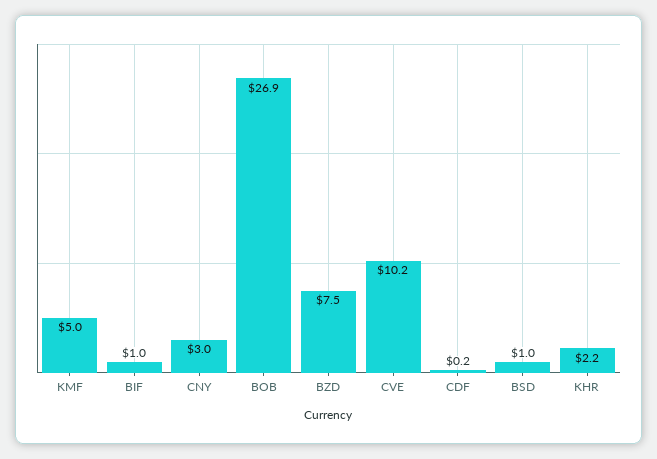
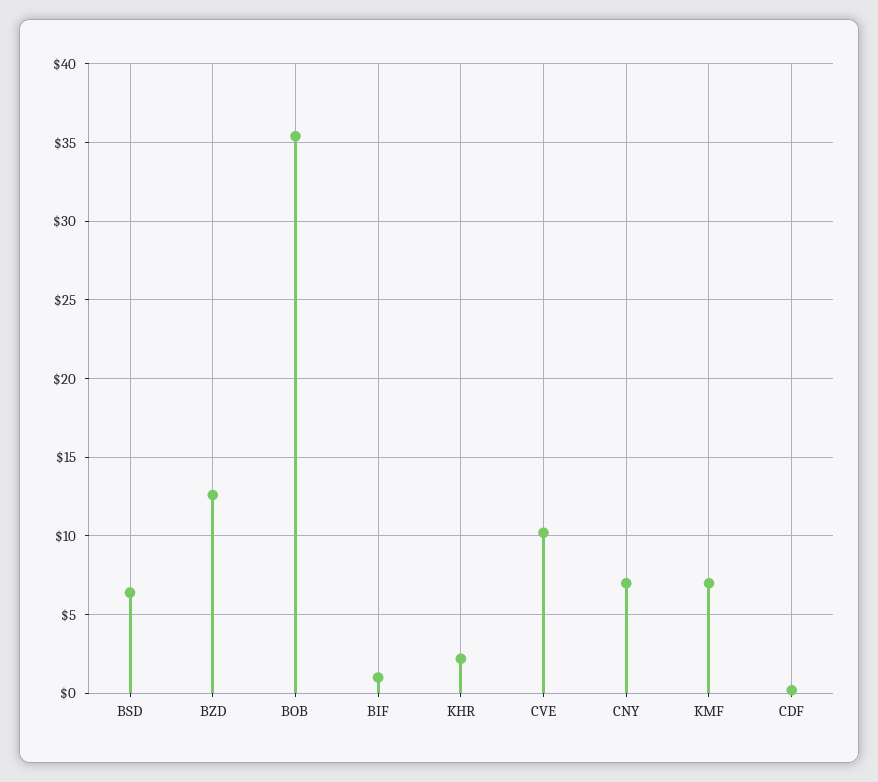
KMF: 5 -> 7
CNY: 3 -> 7
BOB: 26.9 -> 35.5
BZD: 7.5 -> 12.5
BSD: 1 -> 6.5

